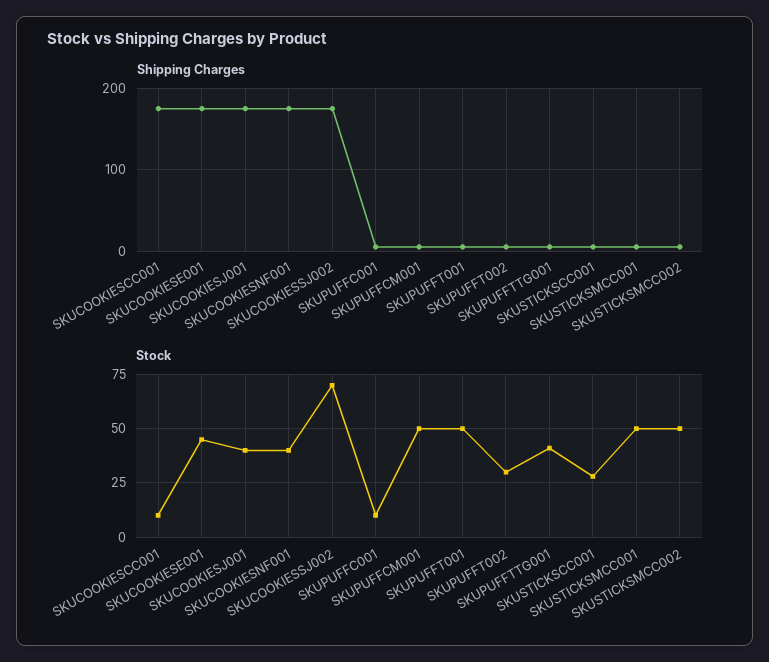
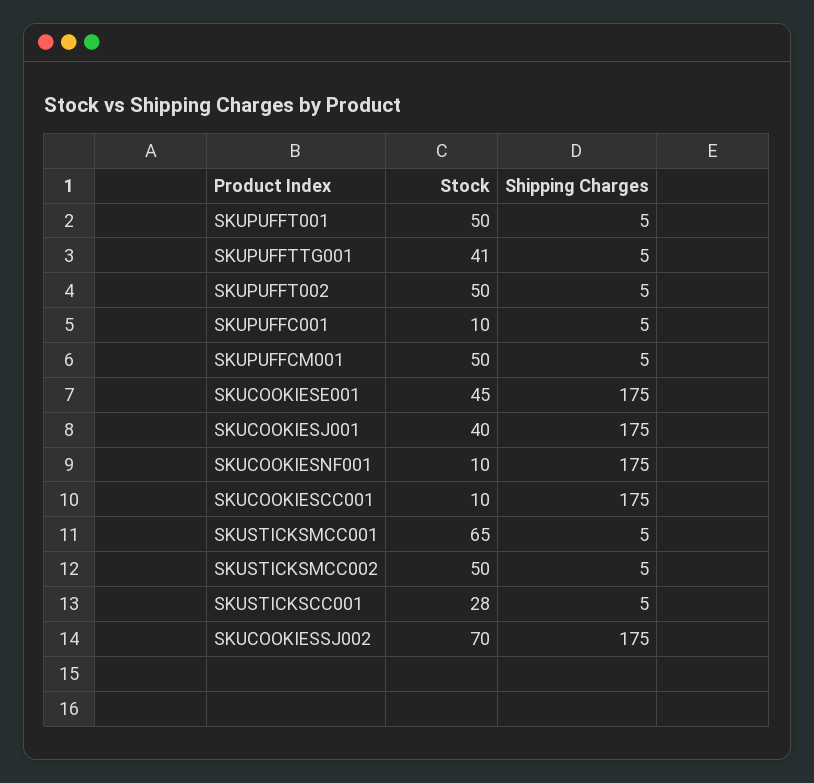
Stock, SKUCOOKIESNF001: 40 -> 10
Stock, SKUPUFFT002: 30 -> 50
Stock, SKUSTICKSMCC001: 50 -> 65

